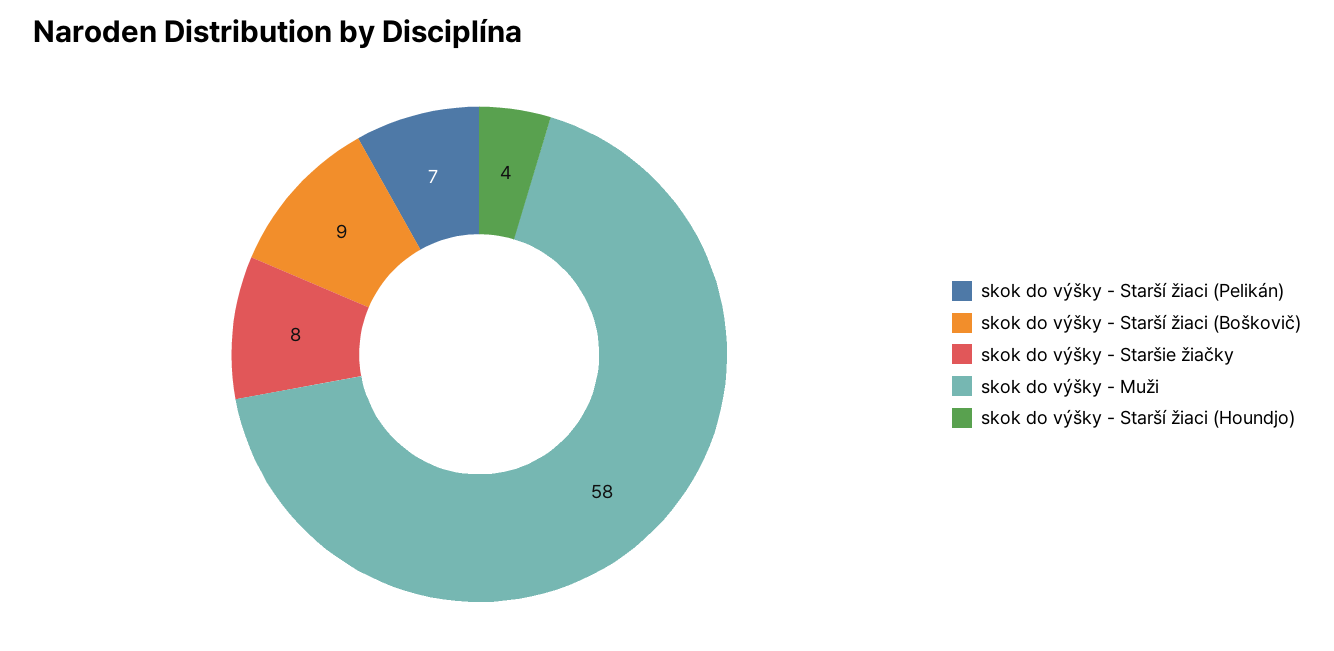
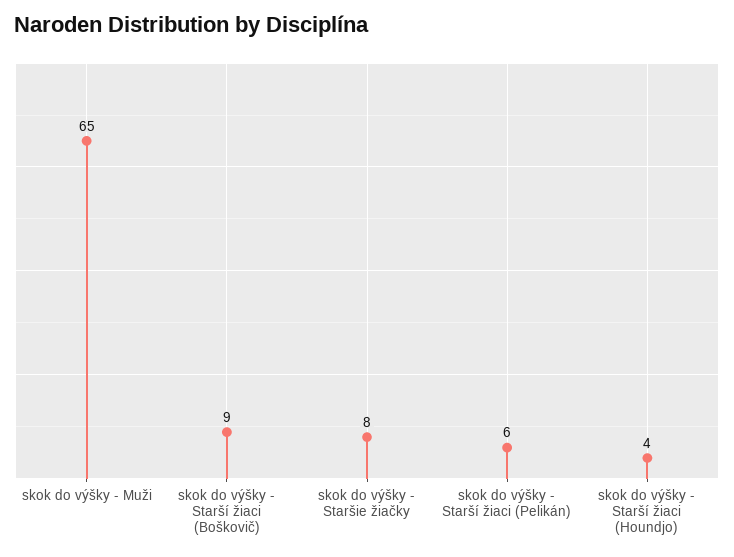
skok do výšky - Starší žiaci (Pelikán): 7 -> 6
skok do výšky - Muži: 58 -> 65

